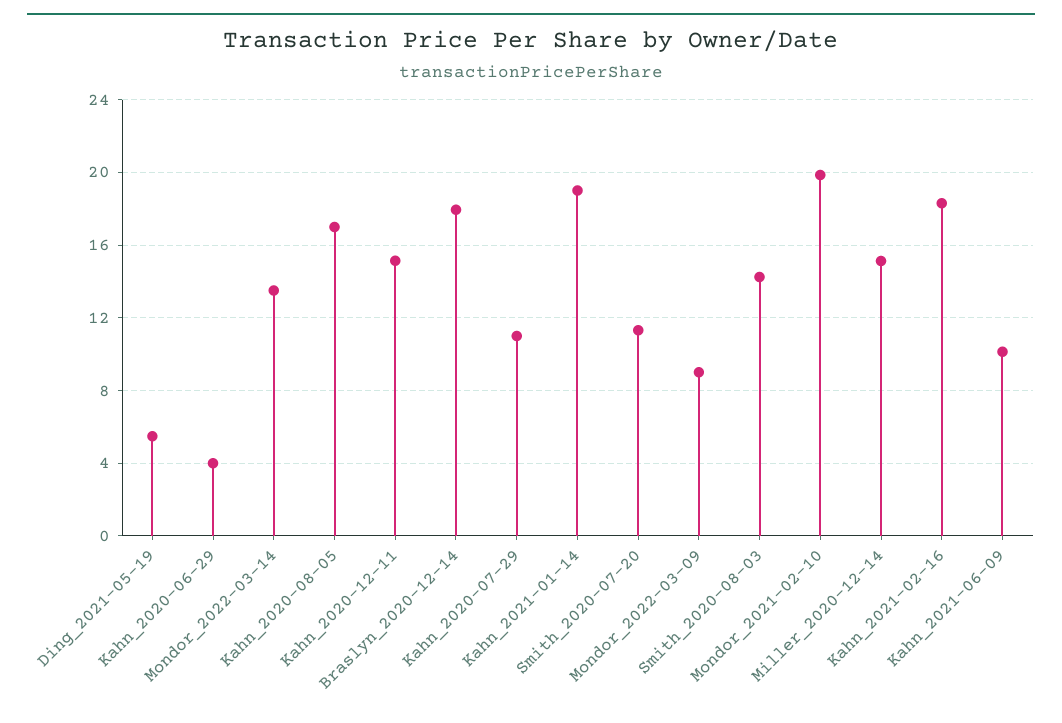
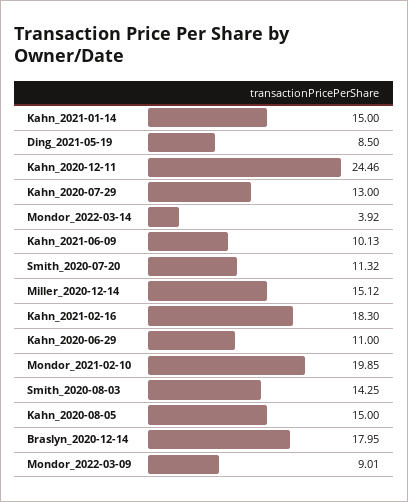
Ding_2021-05-19: 5.5 -> 8.5
Kahn_2020-06-29: 4 -> 11
Mondor_2022-03-14: 13.5 -> 3.92
Kahn_2020-08-05: 17 -> 15
Kahn_2020-12-11: 15 -> 24.46
Kahn_2020-07-29: 11 -> 13
Kahn_2021-01-14: 19 -> 15

